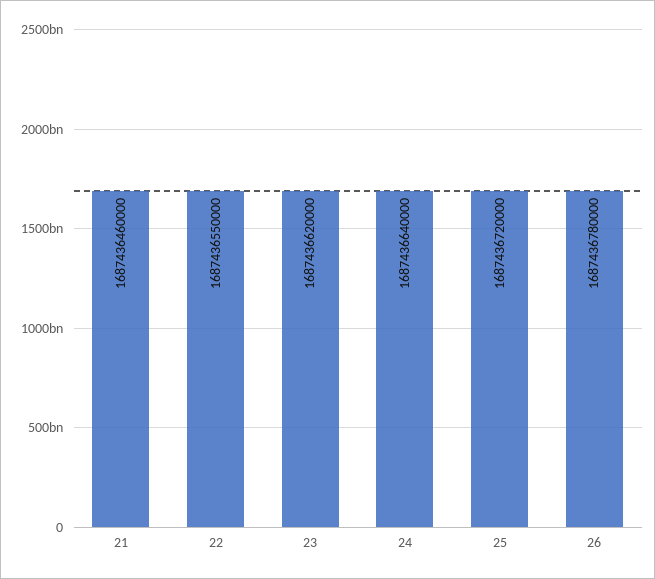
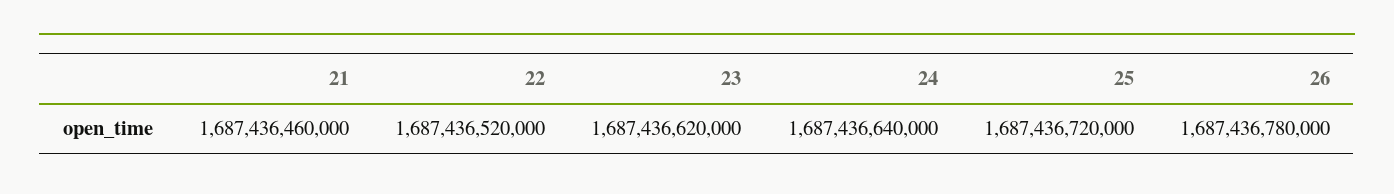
22: 1687436550000 -> 1687436520000

